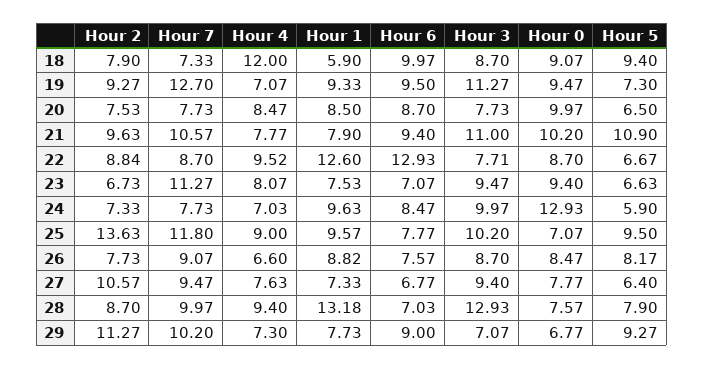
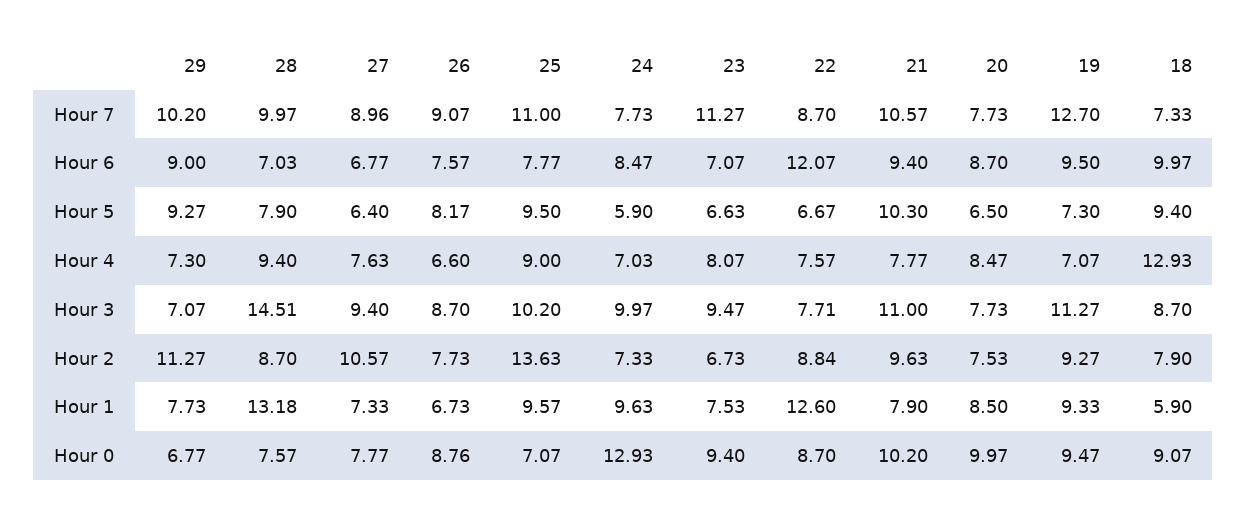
Hour 4, 18: 12 -> 12.93
Hour 5, 21: 10.9 -> 10.3
Hour 4, 22: 9.52 -> 7.57
Hour 6, 22: 12.93 -> 12.07
Hour 7, 25: 11.8 -> 11
Hour 1, 26: 8.82 -> 6.73
Hour 0, 26: 8.47 -> 8.76
Hour 7, 27: 9.47 -> 8.96
Hour 3, 28: 12.93 -> 14.51

